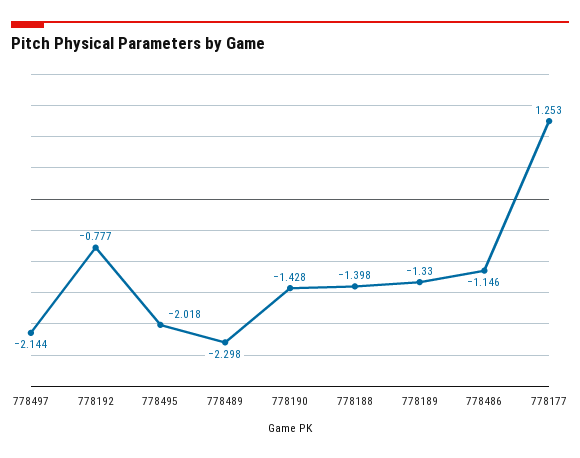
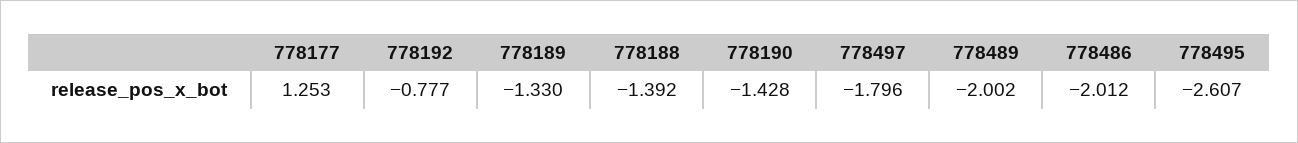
778497: -2.144 -> -1.796
778495: -2.018 -> -2.607
778489: -2.298 -> -2.002
778188: -1.398 -> -1.392
778486: -1.146 -> -2.012

